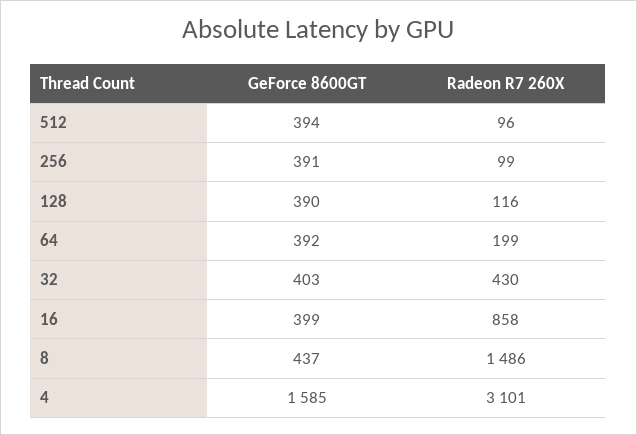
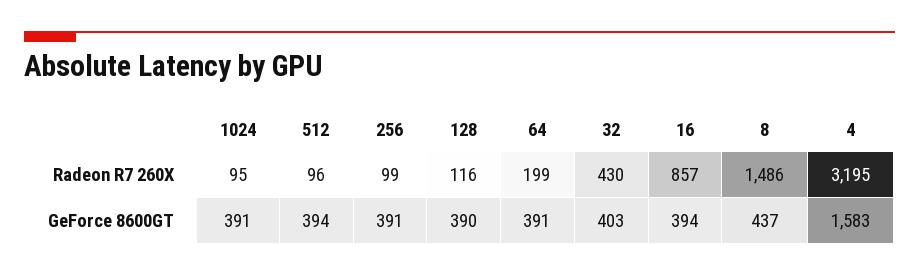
GeForce 8600GT, 64: 392 -> 391
GeForce 8600GT, 16: 399 -> 394
Radeon R7 260X, 16: 858 -> 857
GeForce 8600GT, 4: 1585 -> 1583
Radeon R7 260X, 4: 3101 -> 3195
Radeon R7 260X, 1024: none -> 95
GeForce 8600GT, 1024: none -> 391

